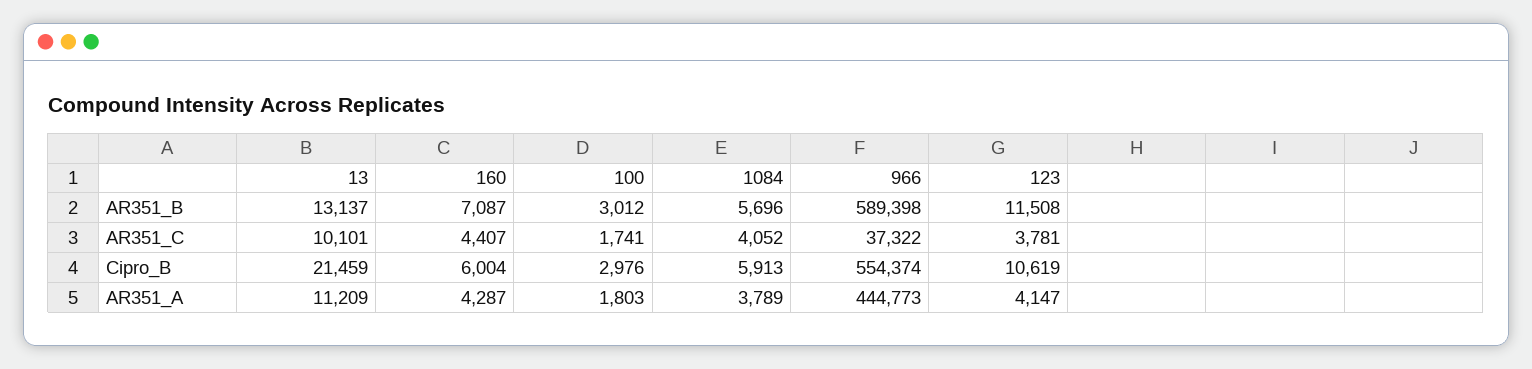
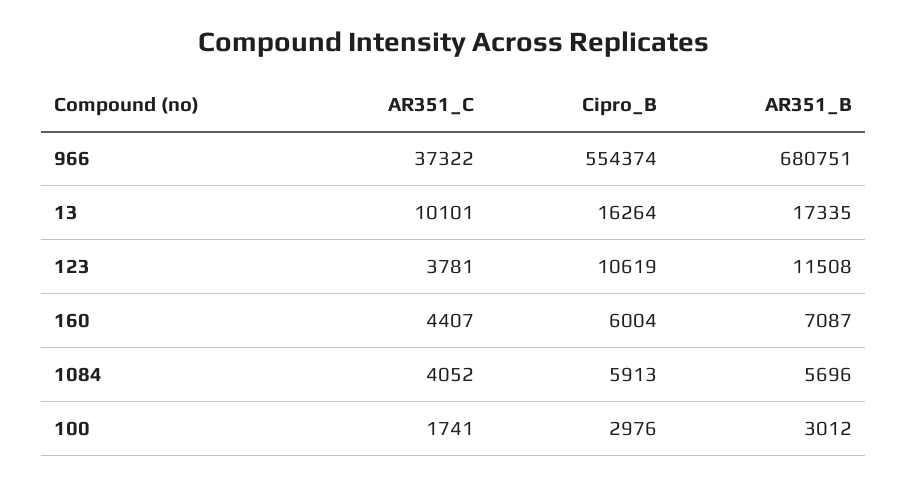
13, AR351_B: 13137 -> 17335
966, AR351_B: 589398 -> 680751
13, Cipro_B: 21459 -> 16264
13, AR351_A: 11209 -> none
160, AR351_A: 4287 -> none
100, AR351_A: 1803 -> none
1084, AR351_A: 3789 -> none
966, AR351_A: 444773 -> none
123, AR351_A: 4147 -> none

